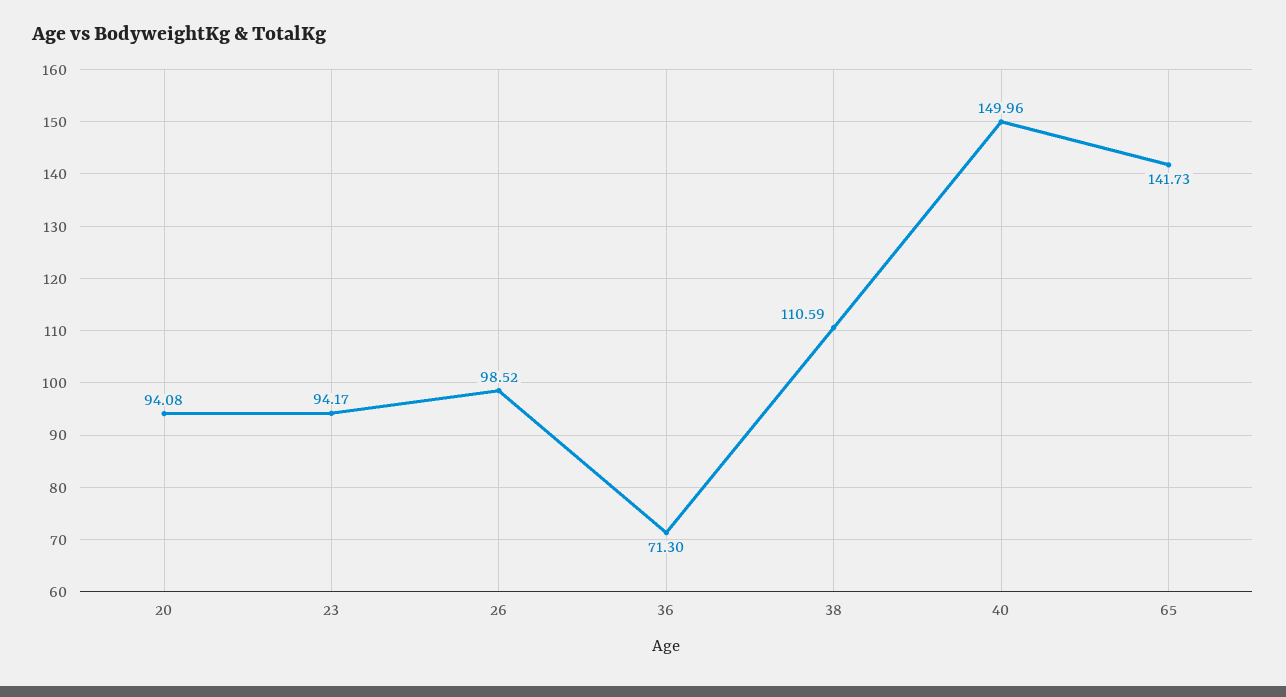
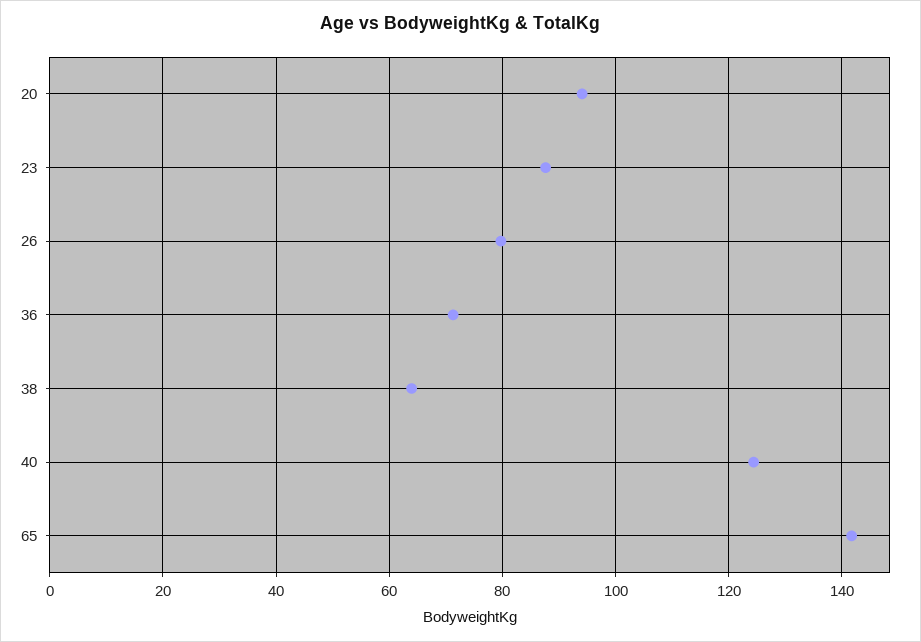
23: 94.17 -> 88
26: 98.52 -> 80
38: 110.59 -> 64
40: 149.96 -> 124

